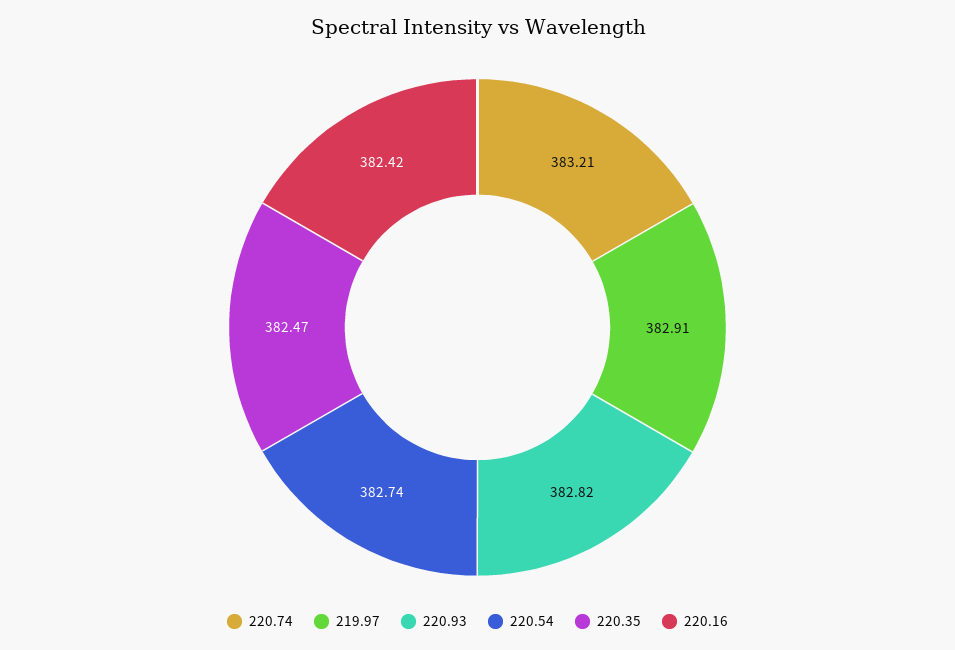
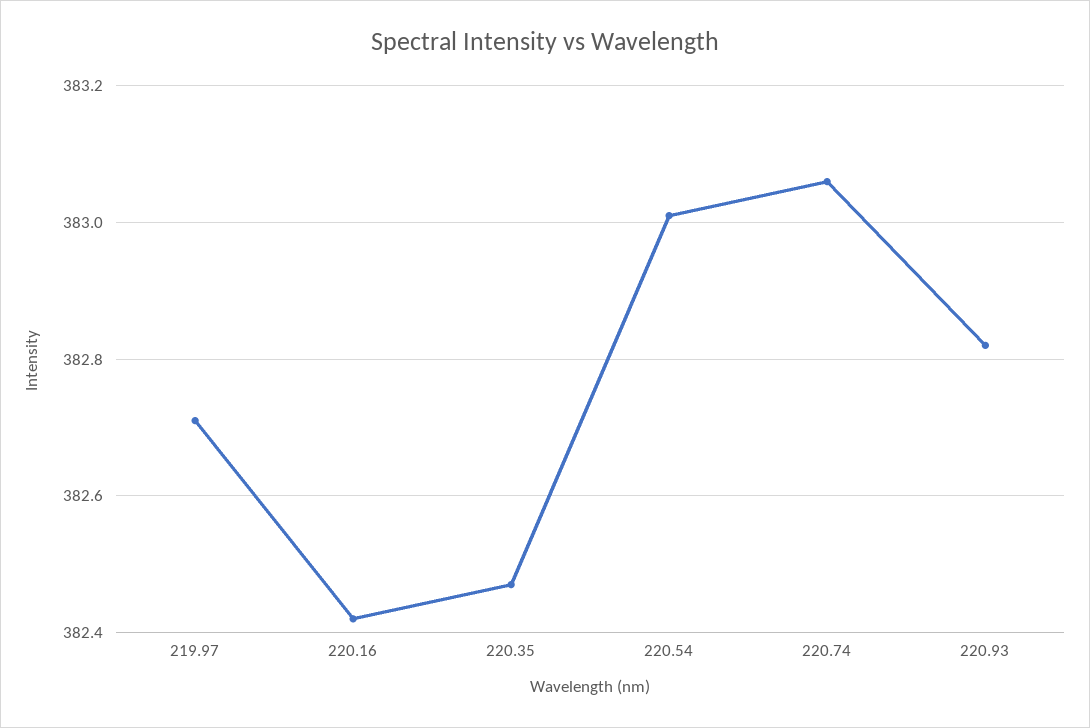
220.74: 383.21 -> 383.05
219.97: 382.91 -> 382.7
220.54: 382.74 -> 383

